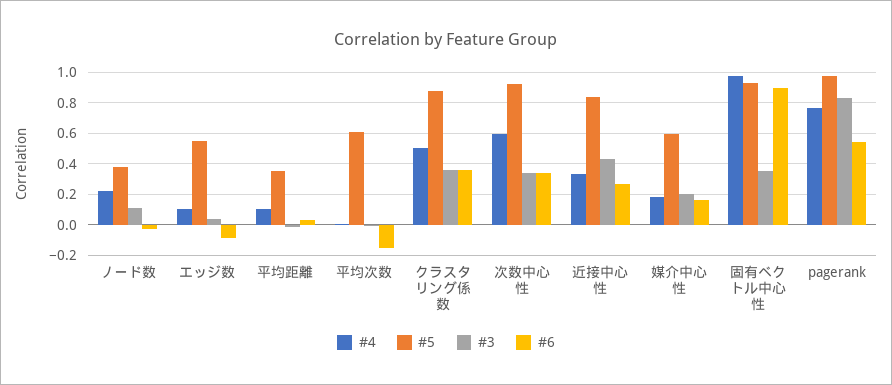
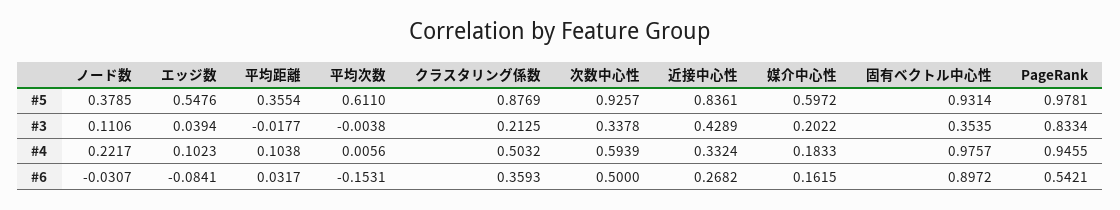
#3, クラスタリング係数: 0.35 -> 0.2125
#6, 次数中心性: 0.35 -> 0.5
#4, pagerank: 0.75 -> 0.9455

